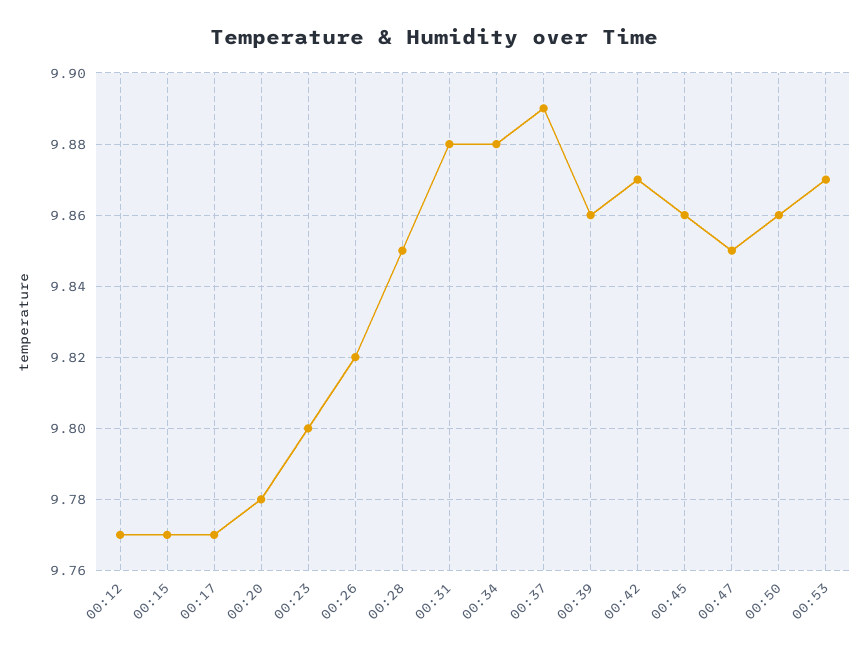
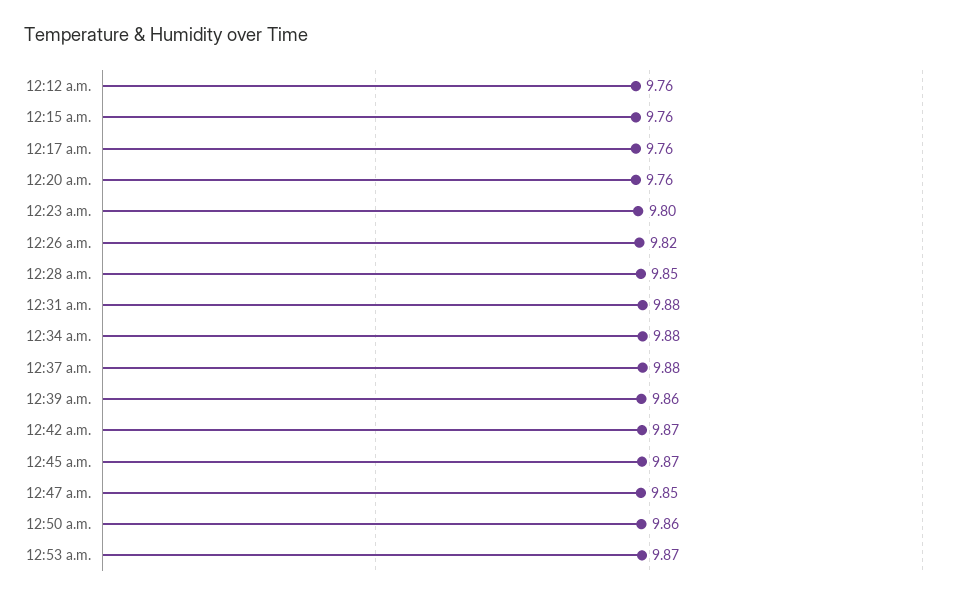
00:12: 9.77 -> 9.76
00:15: 9.77 -> 9.76
00:17: 9.77 -> 9.76
00:20: 9.78 -> 9.76
00:37: 9.89 -> 9.88
00:45: 9.86 -> 9.87

